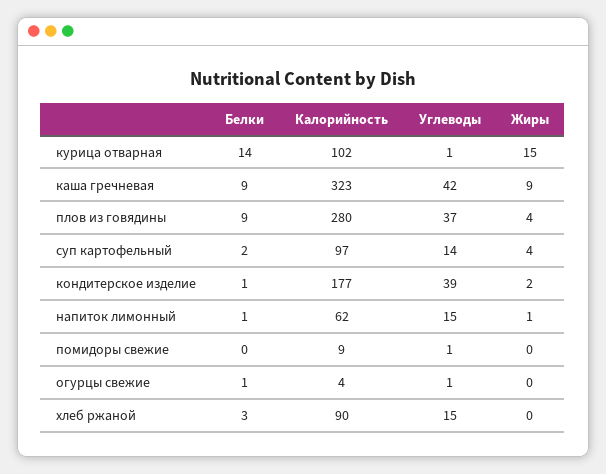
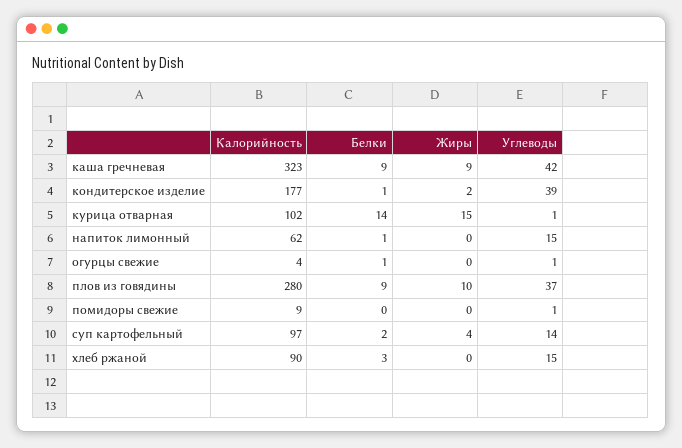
Жиры, плов из говядины: 4 -> 10
Жиры, напиток лимонный: 1 -> 0

